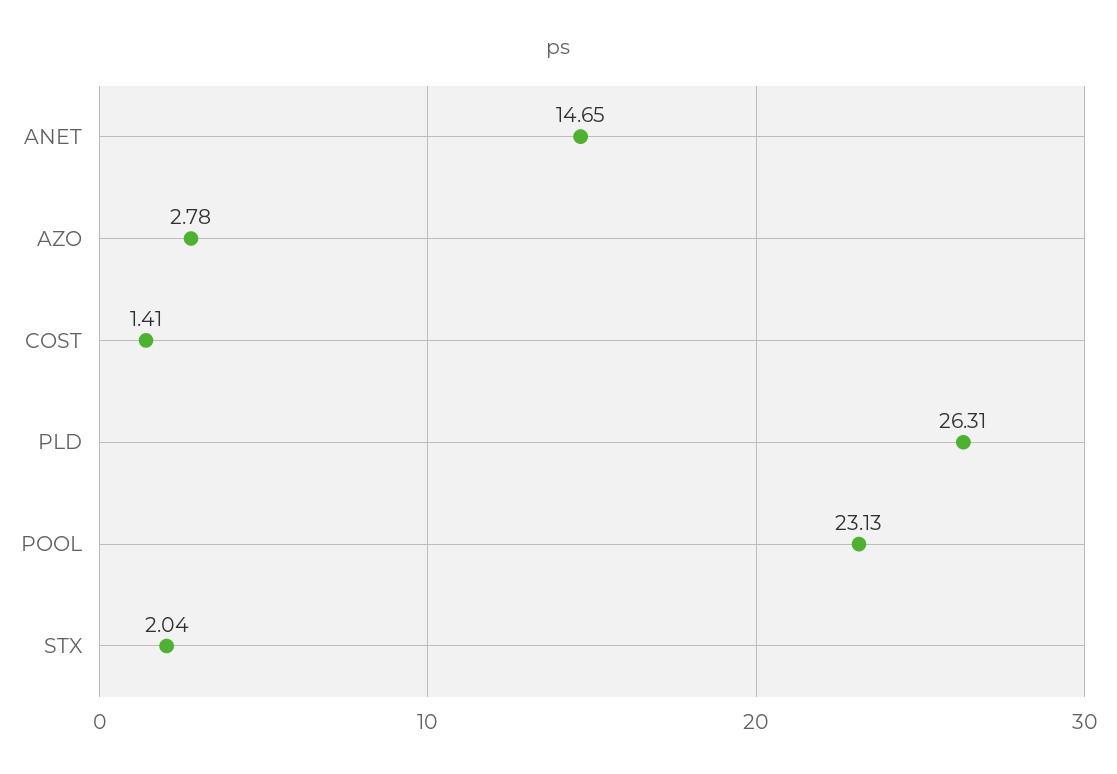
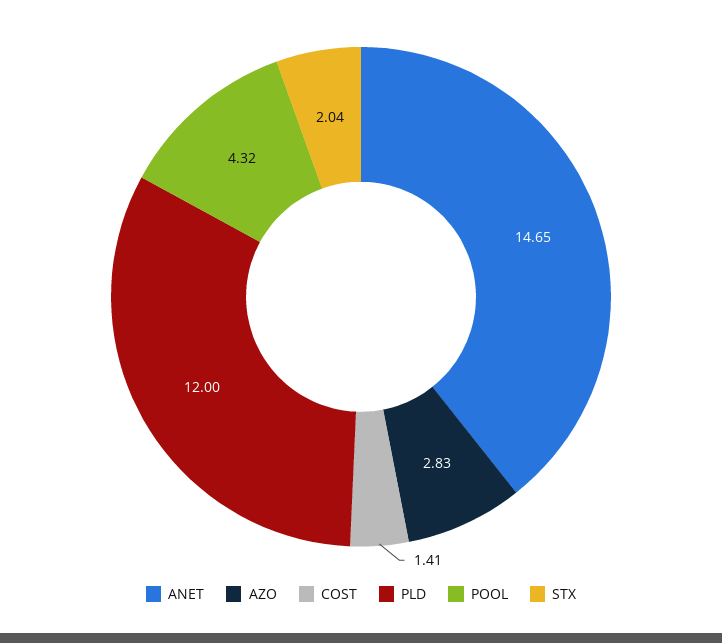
AZO: 2.78 -> 2.83
PLD: 26.31 -> 12
POOL: 23.13 -> 4.32

